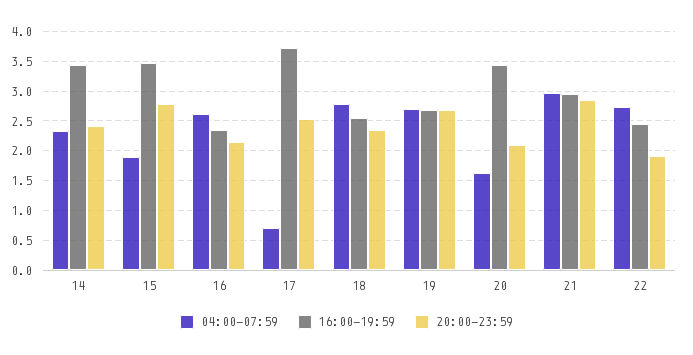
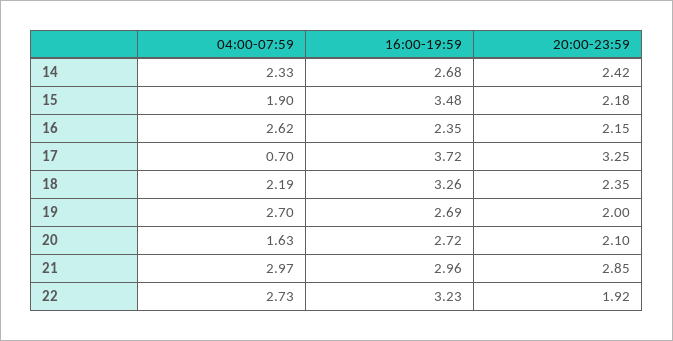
16:00-19:59, 14: 3.5 -> 2.68
20:00-23:59, 15: 2.75 -> 2.18
20:00-23:59, 17: 2.5 -> 3.25
04:00-07:59, 18: 2.75 -> 2.19
16:00-19:59, 18: 2.5 -> 3.26
20:00-23:59, 19: 2.75 -> 2
16:00-19:59, 20: 3.5 -> 2.72
16:00-19:59, 22: 2.5 -> 3.23

